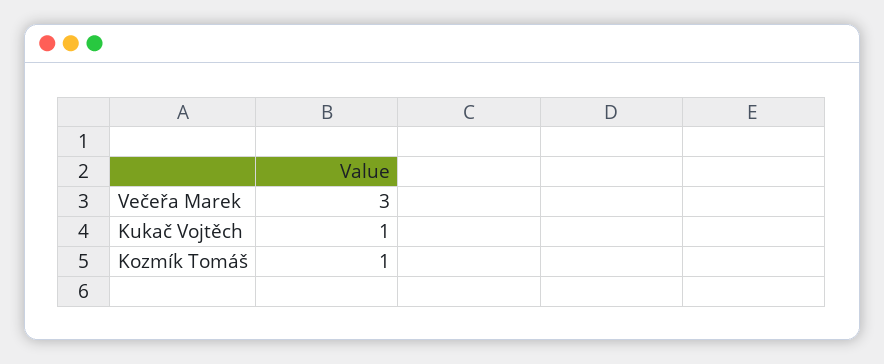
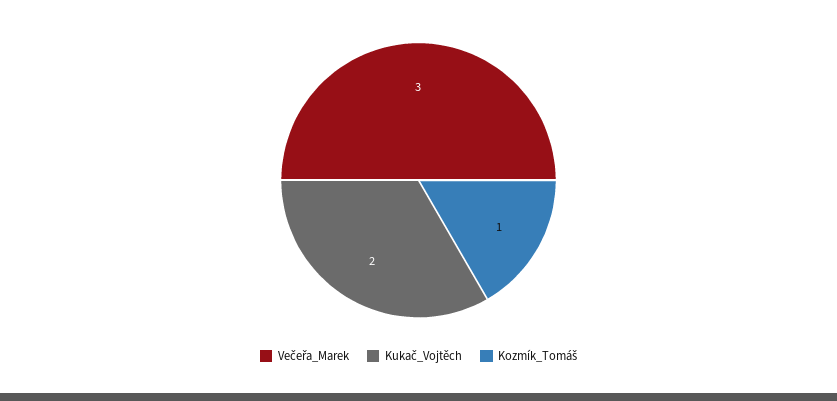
Kukač Vojtěch: 1 -> 2

